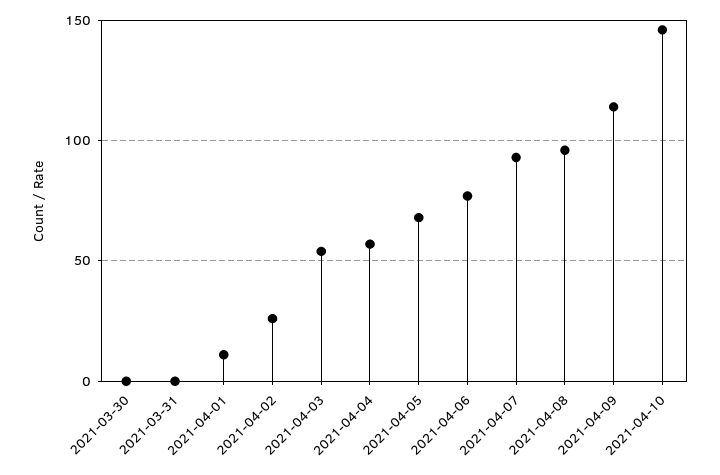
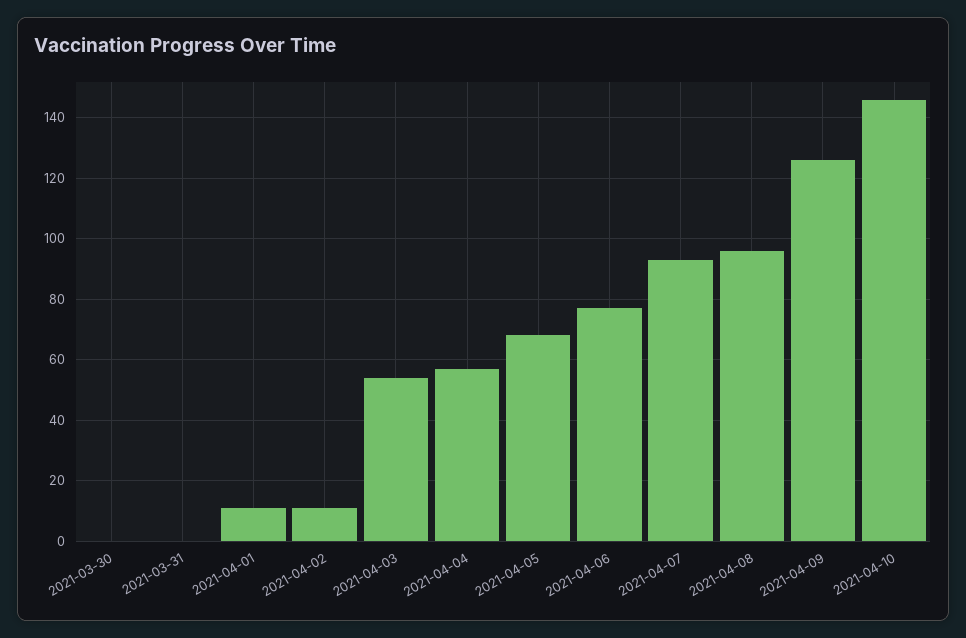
2021-04-02: 25 -> 10
2021-04-09: 115 -> 125

